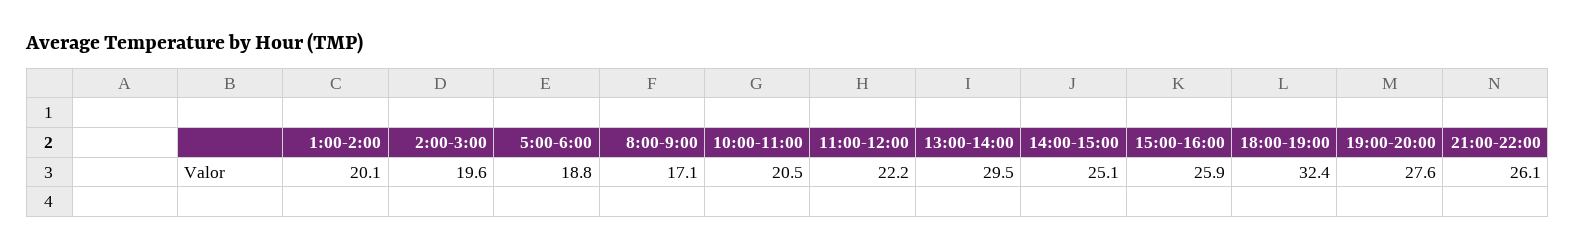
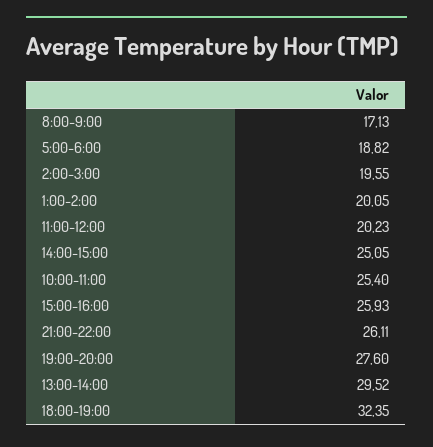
10:00-11:00: 20.5 -> 25.4
11:00-12:00: 22.2 -> 20.23

